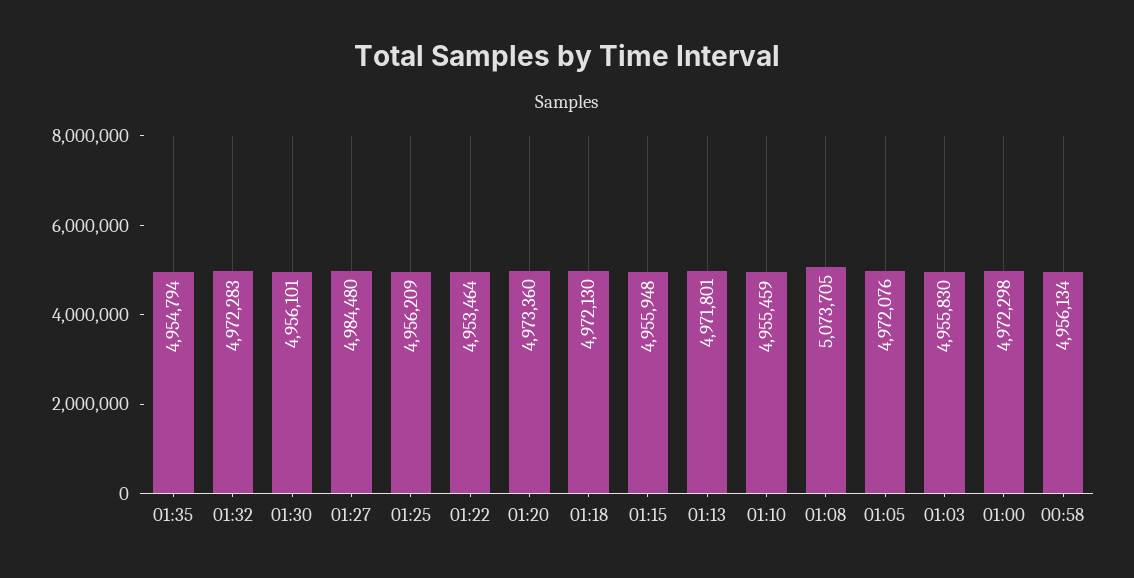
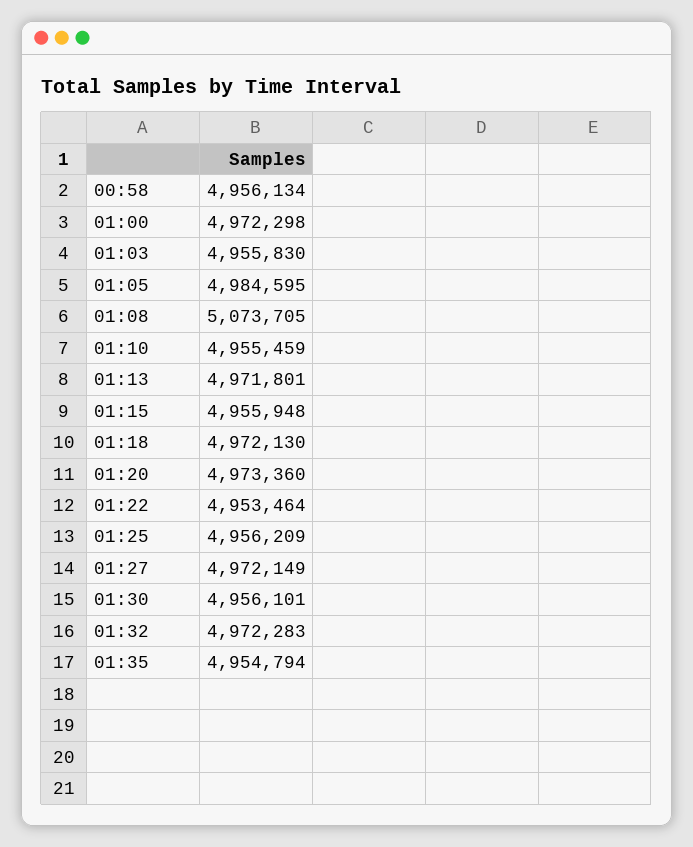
01:27: 4984480 -> 4972149
01:05: 4972076 -> 4984595

